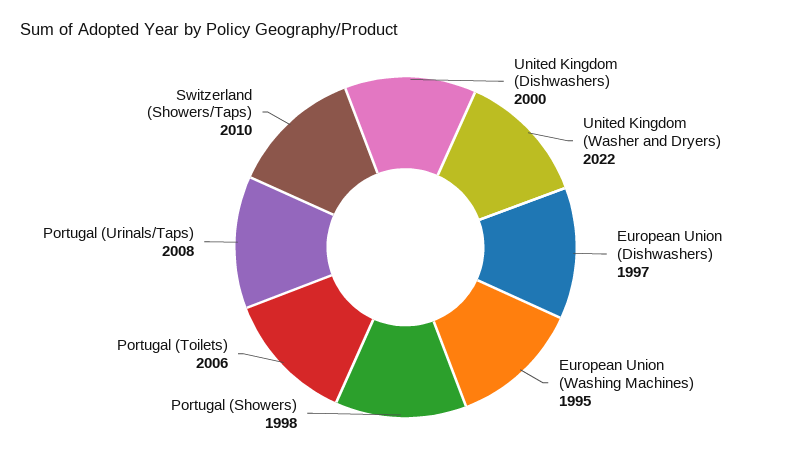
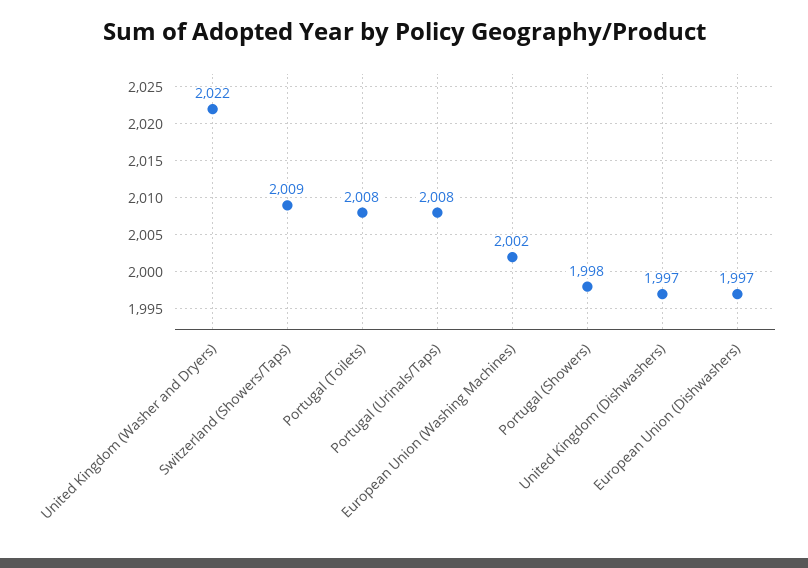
United Kingdom (Dishwashers): 2000 -> 1997
European Union (Washing Machines): 1995 -> 2002
Portugal (Toilets): 2006 -> 2008
Switzerland (Showers/Taps): 2010 -> 2009

